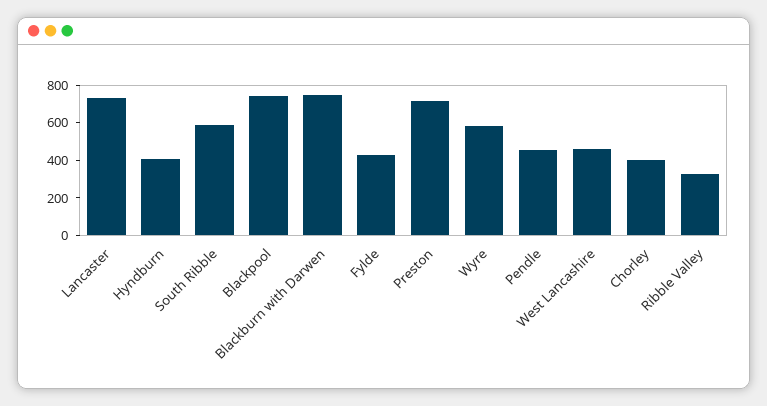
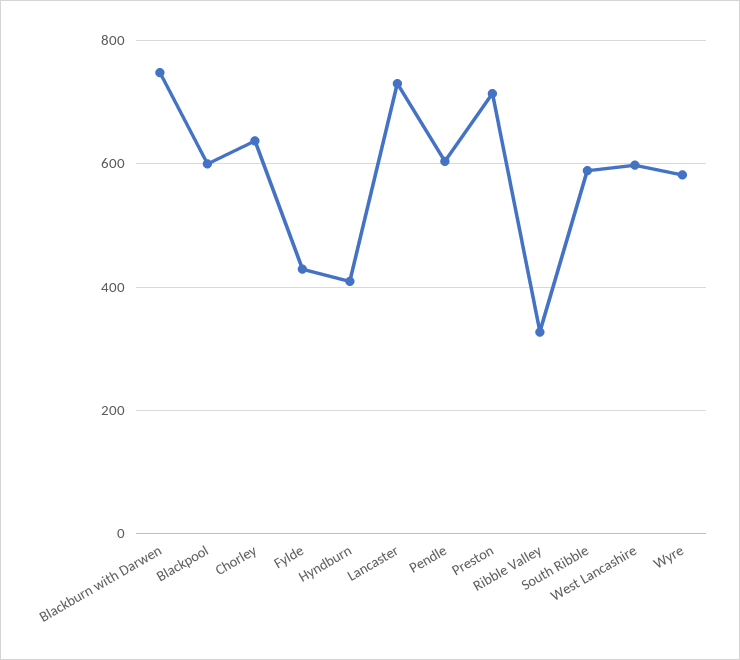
Blackpool: 750 -> 600
Pendle: 450 -> 600
West Lancashire: 450 -> 600
Chorley: 400 -> 640

